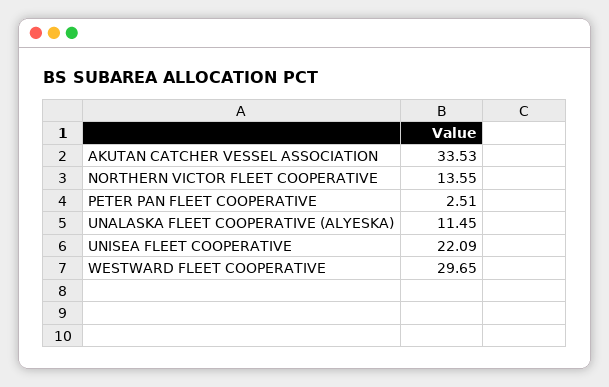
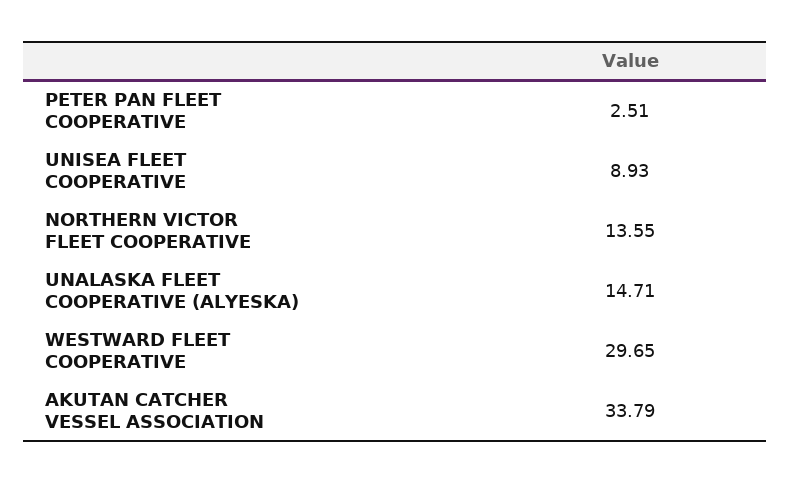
AKUTAN CATCHER VESSEL ASSOCIATION: 33.53 -> 33.79
UNALASKA FLEET COOPERATIVE (ALYESKA): 11.45 -> 14.71
UNISEA FLEET COOPERATIVE: 22.09 -> 8.93

